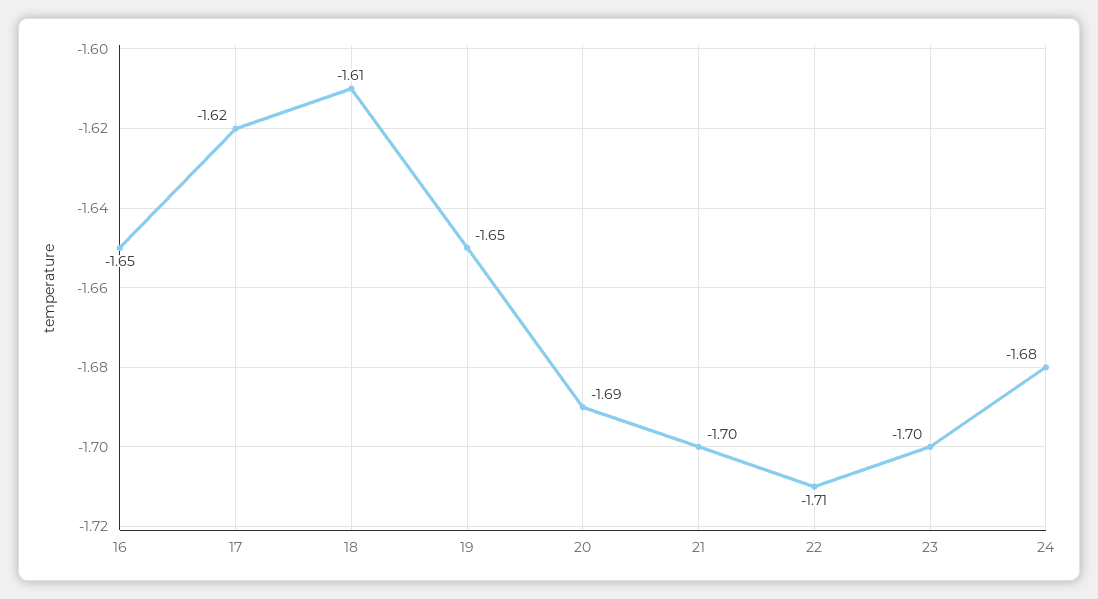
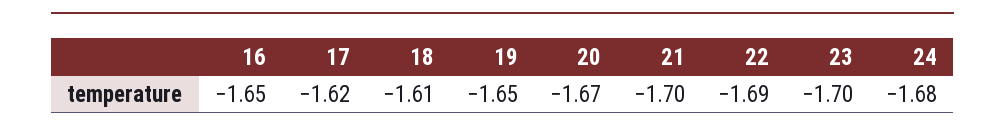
20: -1.69 -> -1.67
22: -1.71 -> -1.69

